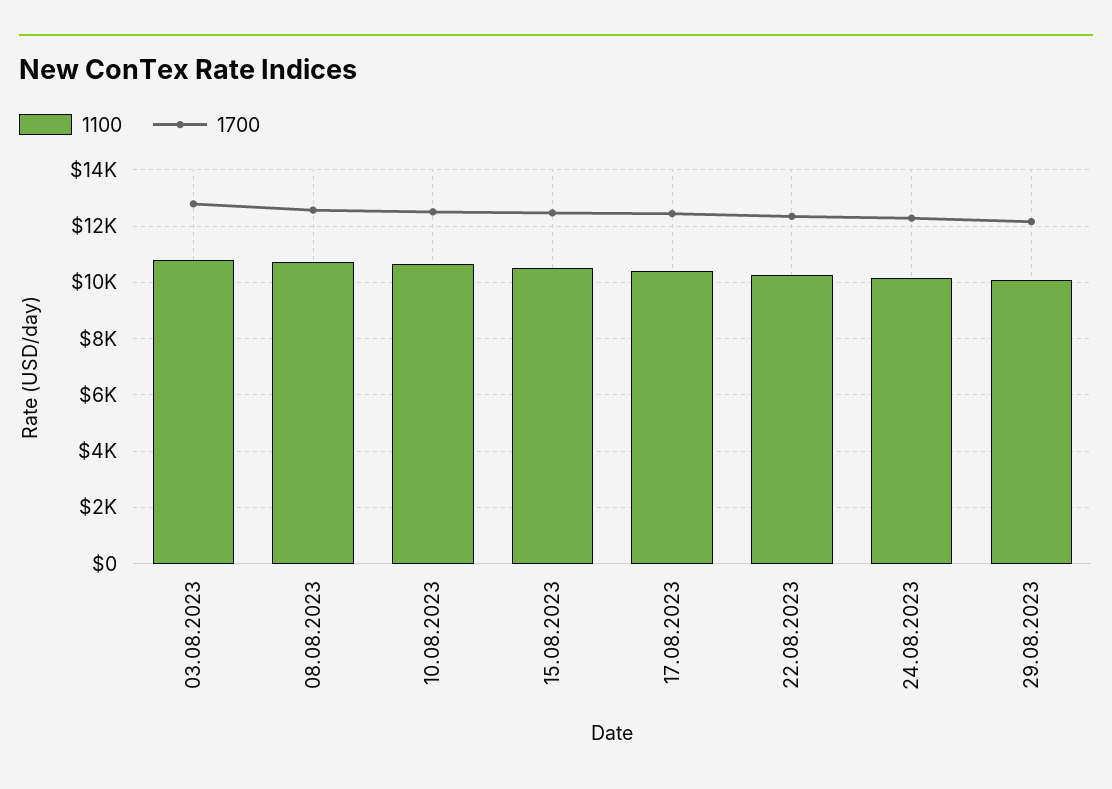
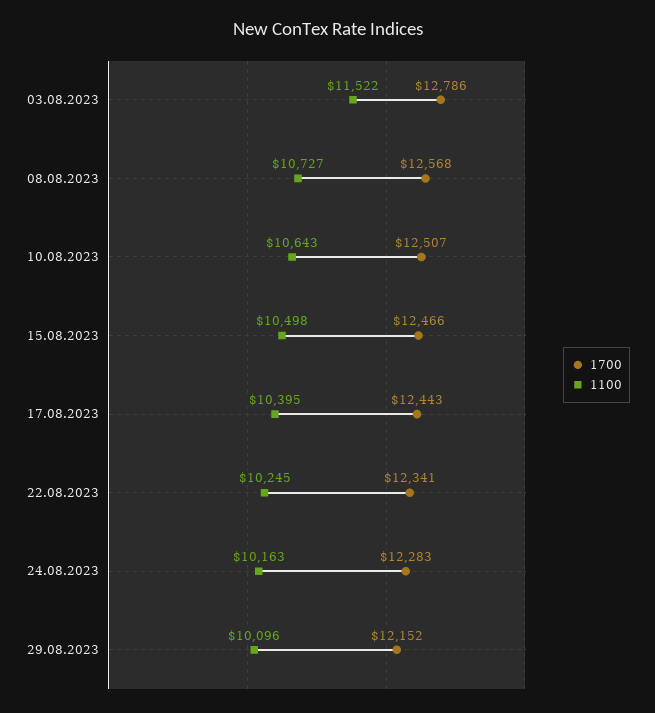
1100, 03.08.2023: 10750 -> 11522

